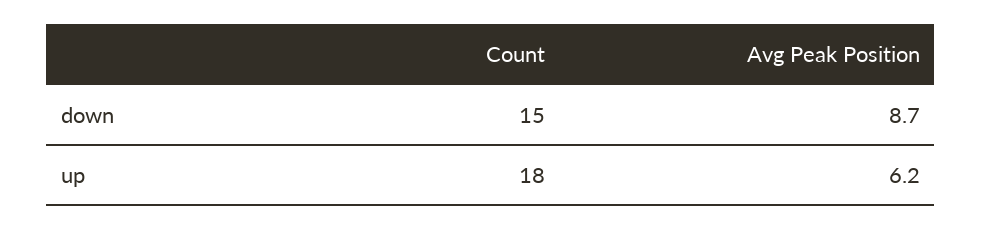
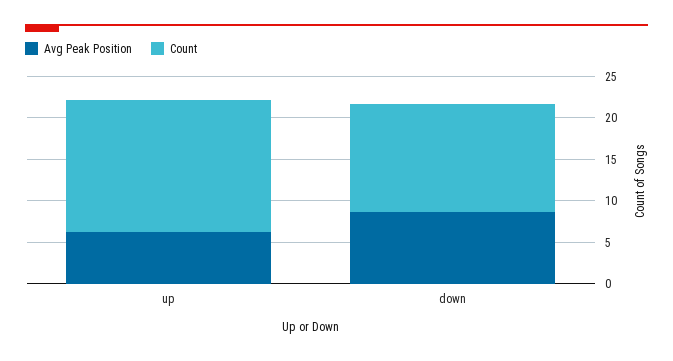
Count, down: 15 -> 13
Count, up: 18 -> 16

